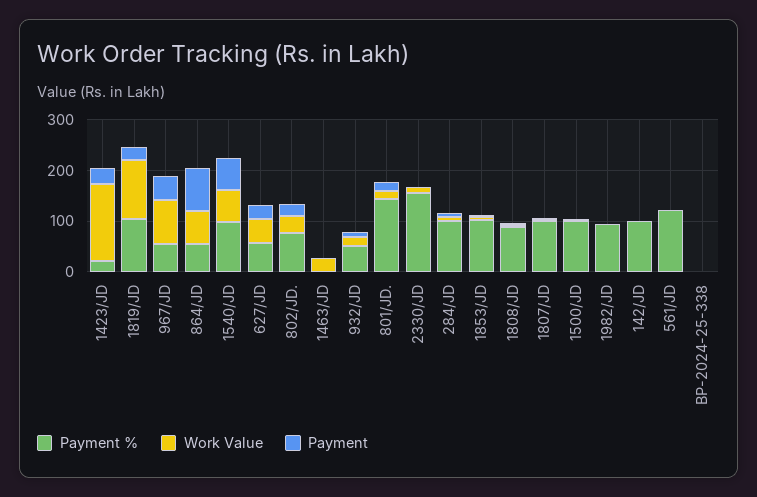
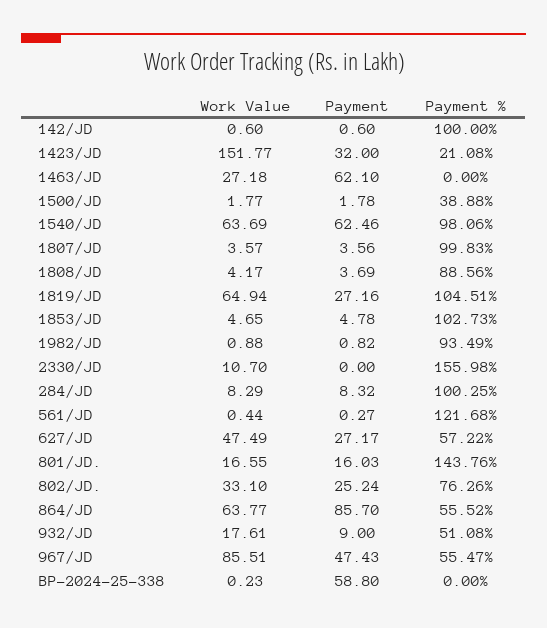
Work Value, 1819/JD: 120 -> 64.94
Payment, 1463/JD: 0 -> 62.1
Payment %, 1500/JD: 100 -> 38.88
Payment, BP-2024-25-338: 0 -> 58.8

